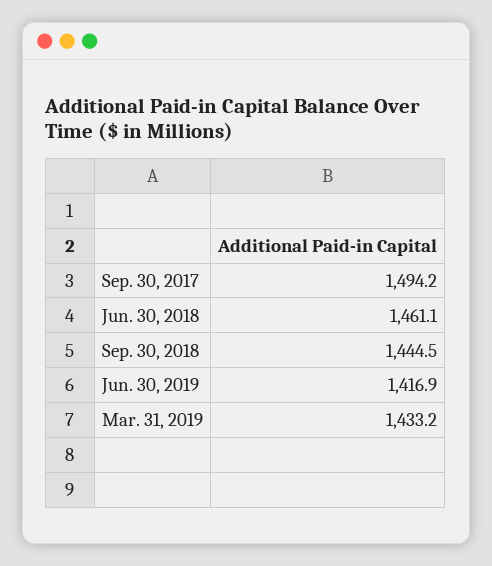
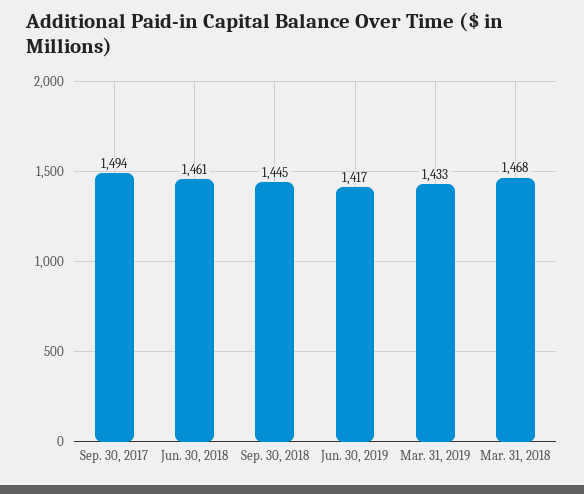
Mar. 31, 2018: none -> 1468

